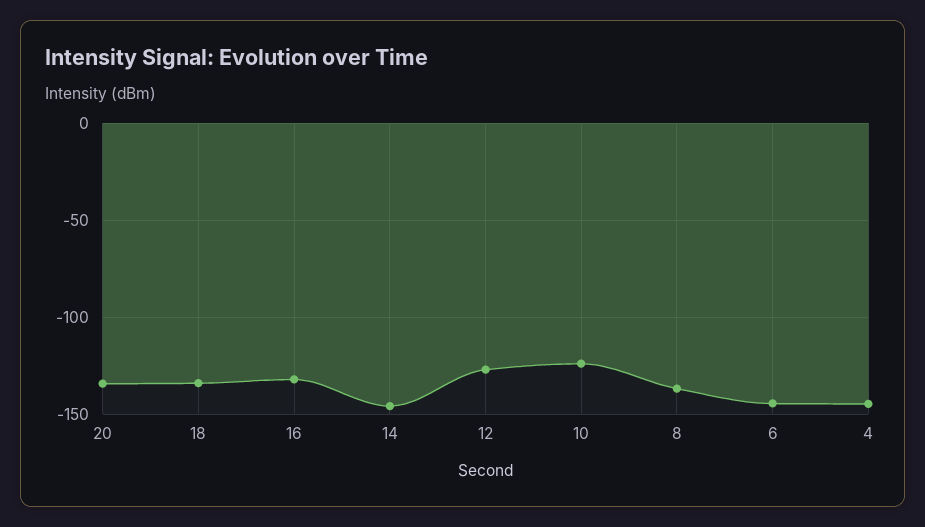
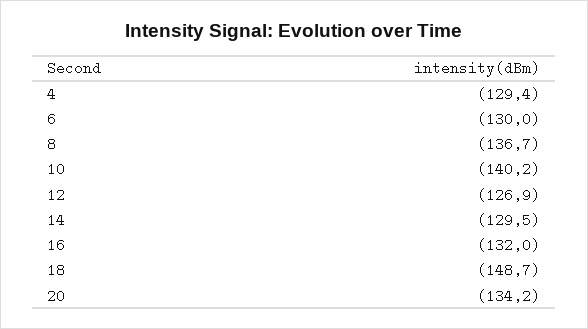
18: -135 -> -148.7
14: -145 -> -129.5
10: -125 -> -140.2
6: -145 -> -130
4: -145 -> -129.4

